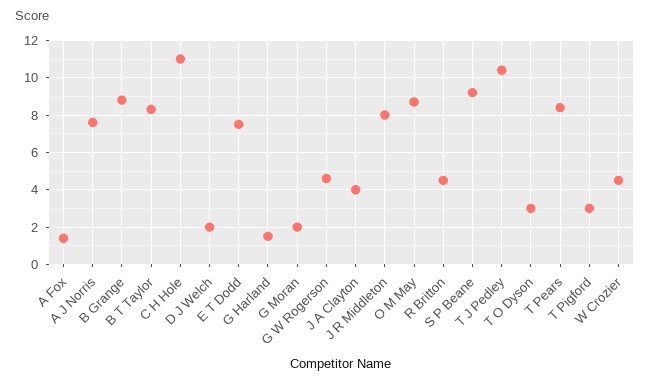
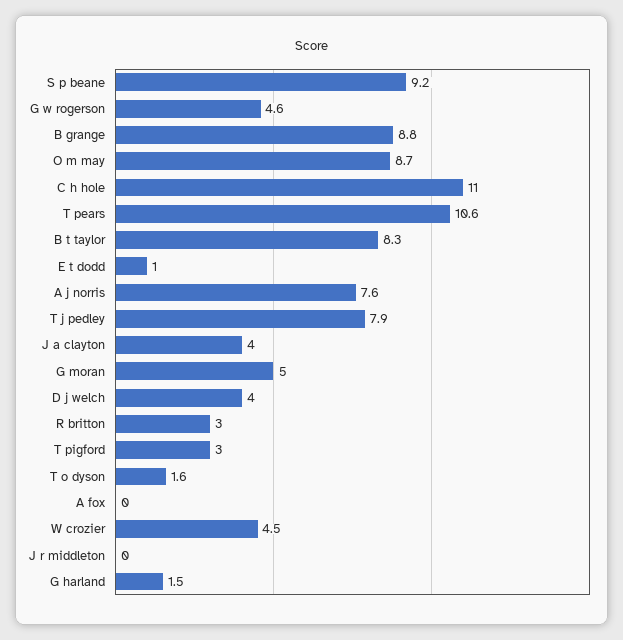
A Fox: 1.5 -> 0
D J Welch: 2 -> 4
E T Dodd: 7.5 -> 1
G Moran: 2 -> 5
J R Middleton: 8 -> 0
R Britton: 4.5 -> 3
T J Pedley: 10.5 -> 7.9
T O Dyson: 3 -> 1.6
T Pears: 8.5 -> 10.6

